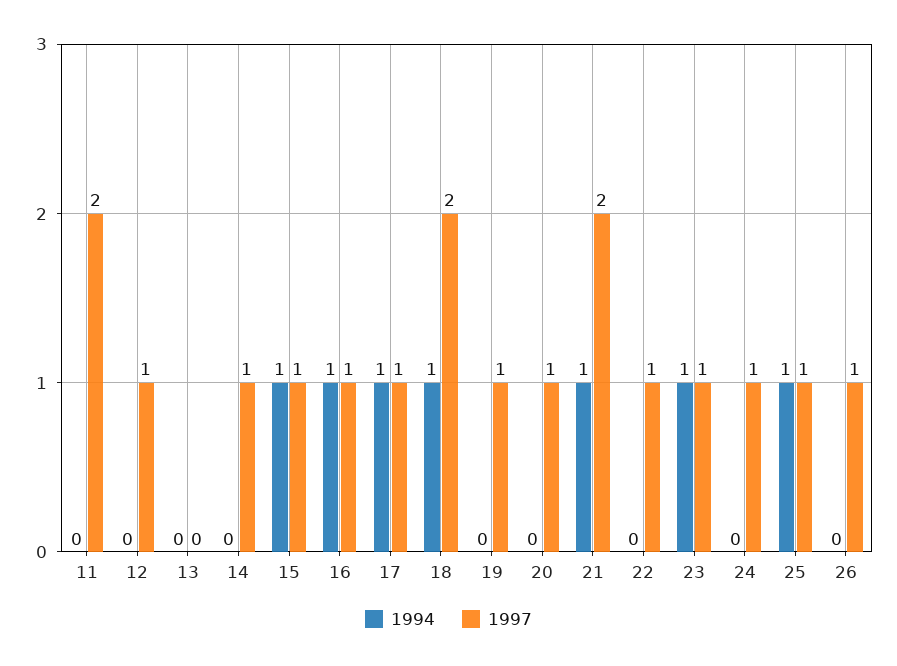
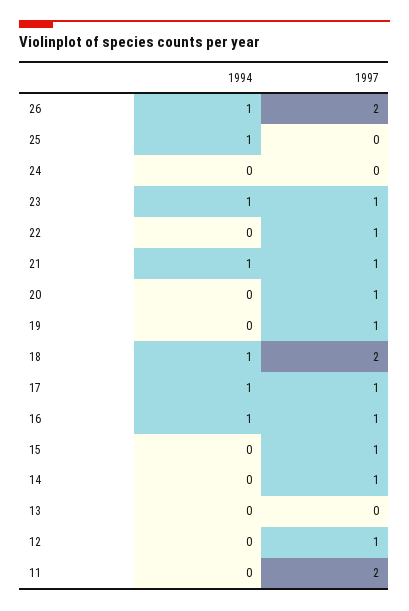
1994, 15: 1 -> 0
1997, 21: 2 -> 1
1997, 24: 1 -> 0
1997, 25: 1 -> 0
1994, 26: 0 -> 1
1997, 26: 1 -> 2

